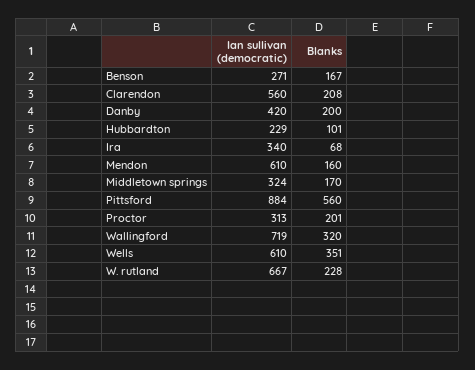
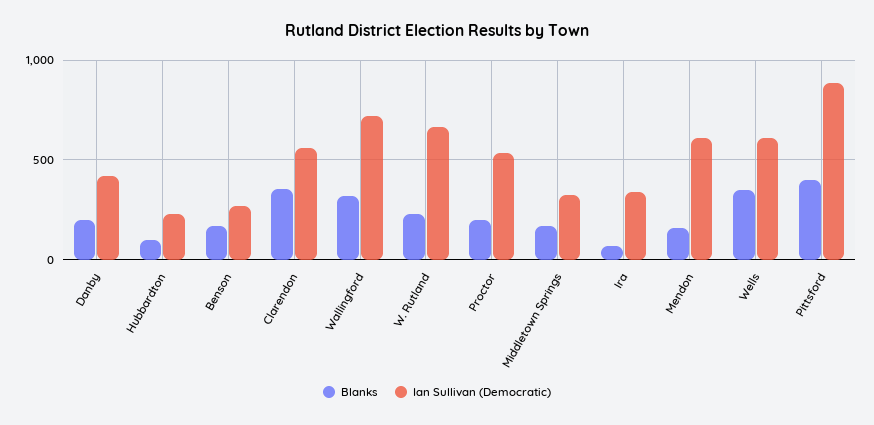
Blanks, Clarendon: 208 -> 350
Blanks, Pittsford: 560 -> 400
Ian sullivan (democratic), Proctor: 313 -> 550

